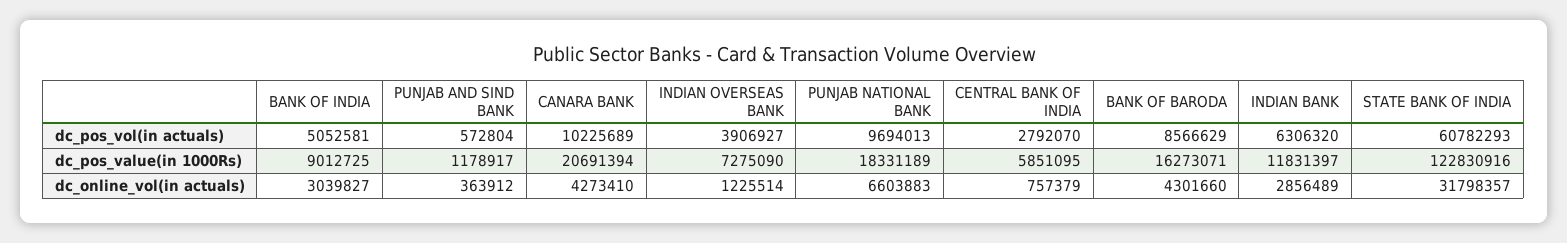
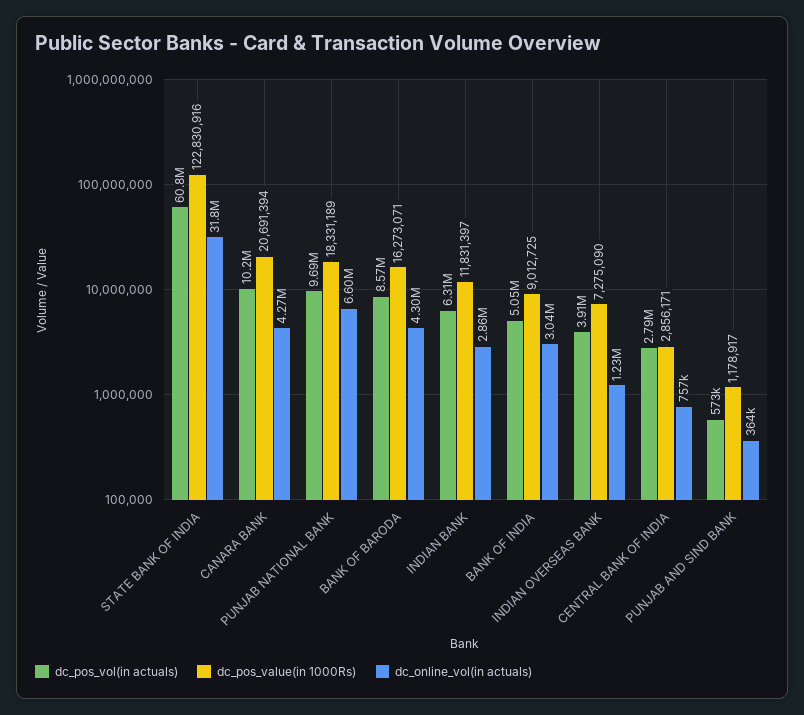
dc_pos_value(in 1000Rs), CENTRAL BANK OF INDIA: 5851095 -> 2856171

